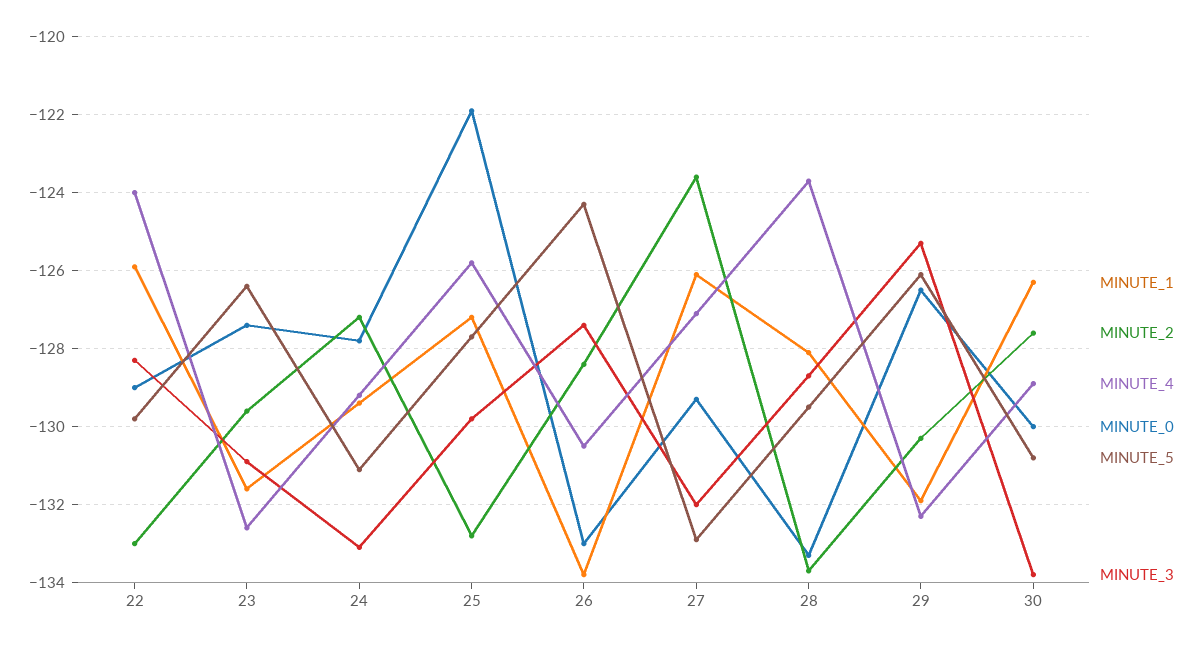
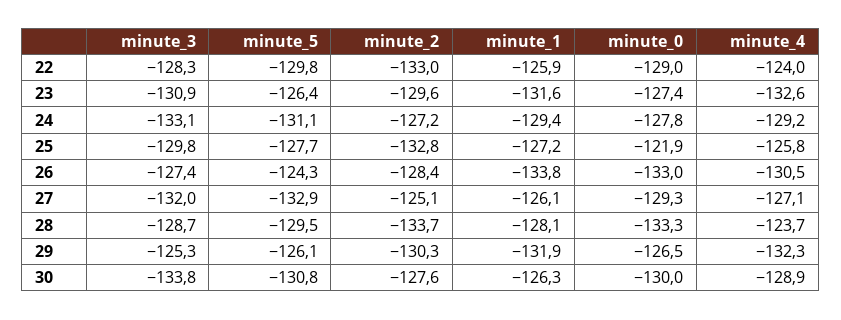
MINUTE_2, 27: -123.5 -> -125.1

